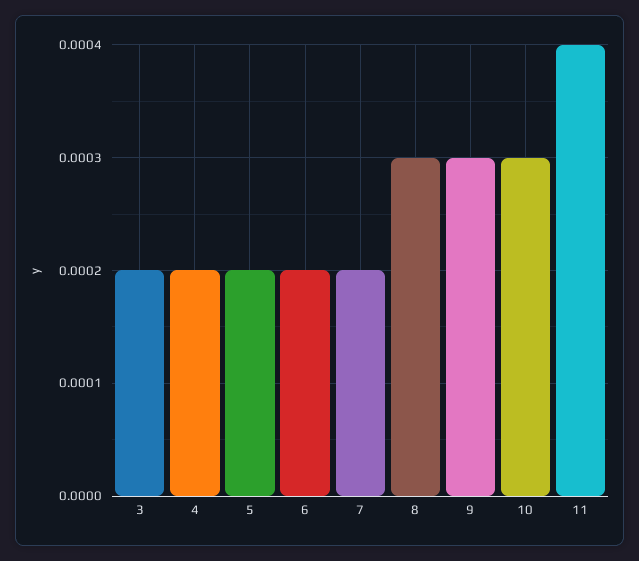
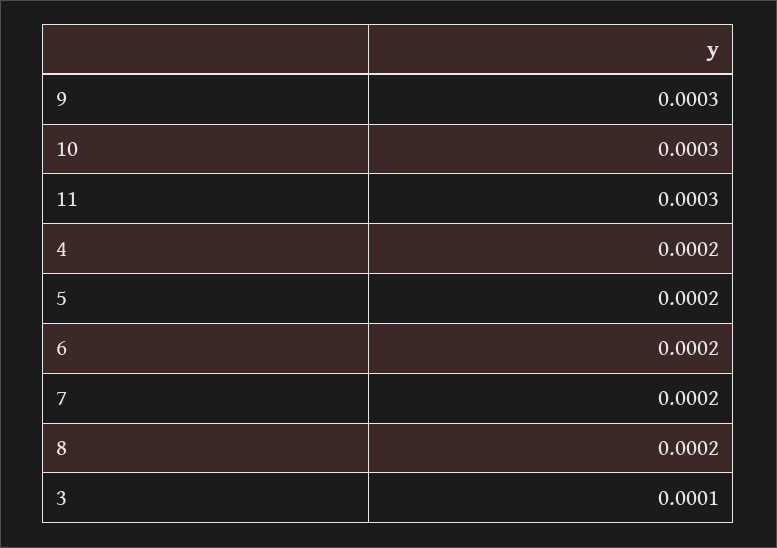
3: 0.0002 -> 0.0001
8: 0.0003 -> 0.0002
11: 0.0004 -> 0.0003

